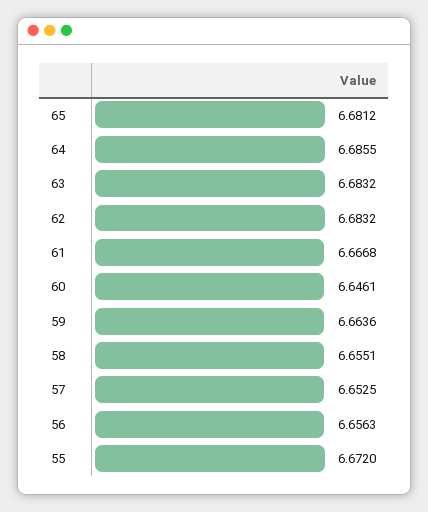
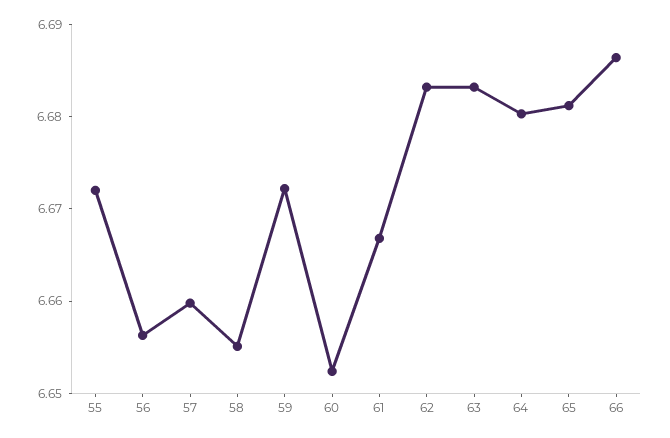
64: 6.6855 -> 6.68
60: 6.6461 -> 6.652
59: 6.6636 -> 6.672
57: 6.6525 -> 6.66
66: none -> 6.686

